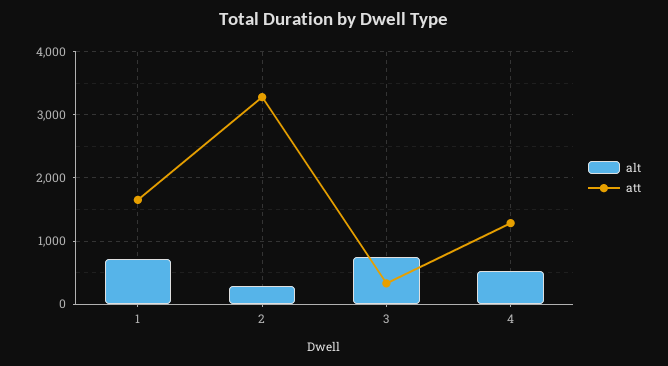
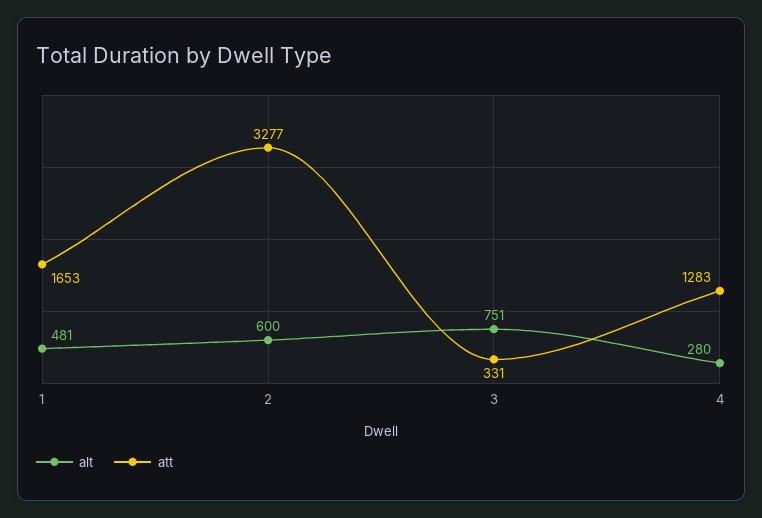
alt, 1: 700 -> 481
alt, 2: 300 -> 600
alt, 4: 500 -> 280

